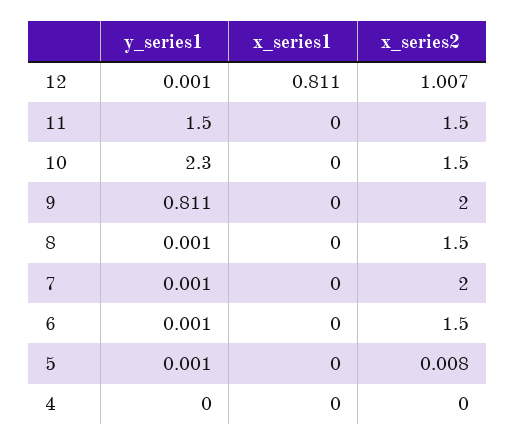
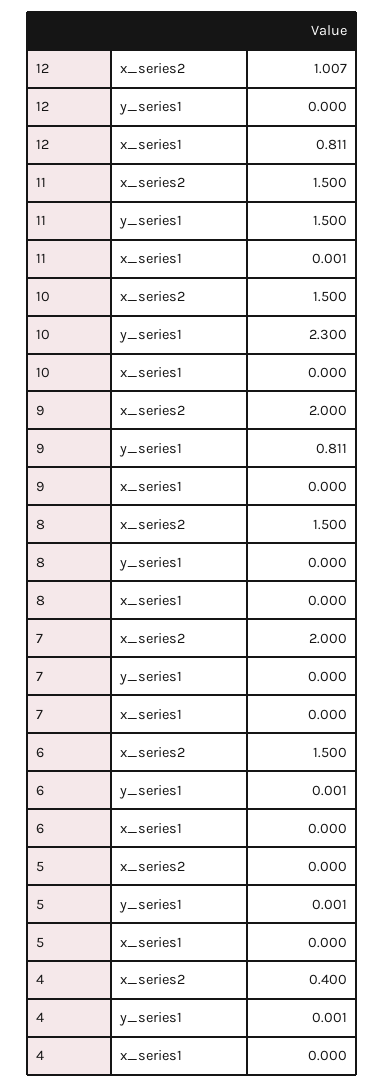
y_series1, 12: 0.001 -> 0
x_series1, 11: 0 -> 0.001
y_series1, 8: 0.001 -> 0
y_series1, 7: 0.001 -> 0
x_series2, 5: 0.008 -> 0
y_series1, 4: 0 -> 0.001
x_series2, 4: 0 -> 0.4

